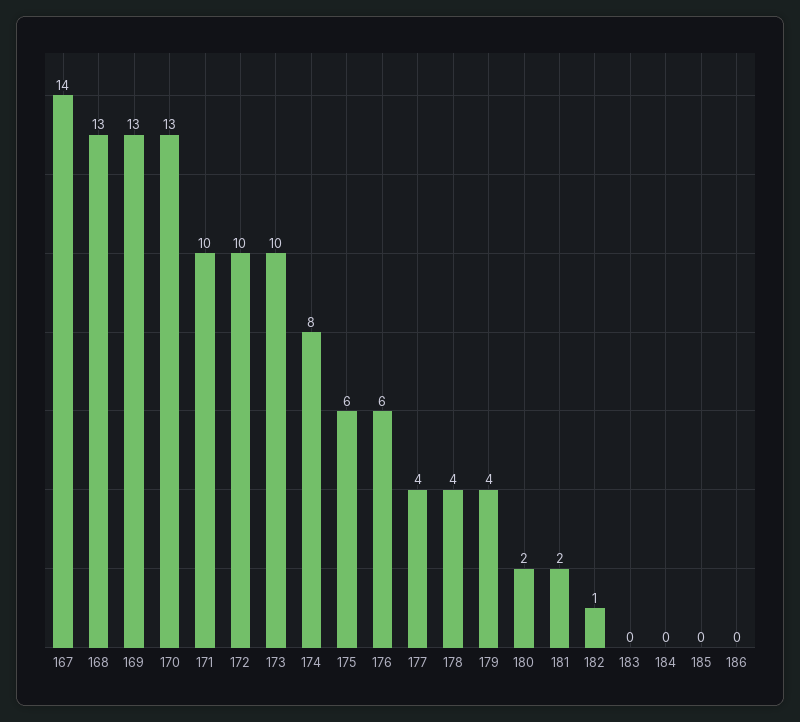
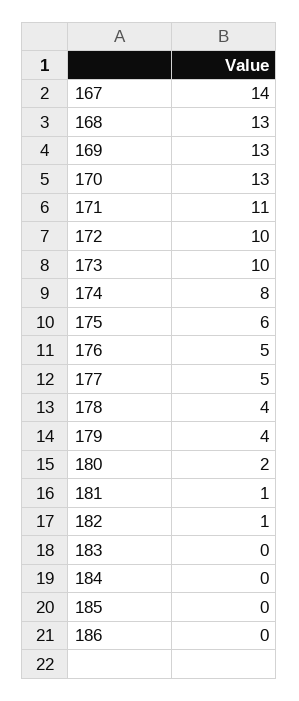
171: 10 -> 11
176: 6 -> 5
177: 4 -> 5
181: 2 -> 1

